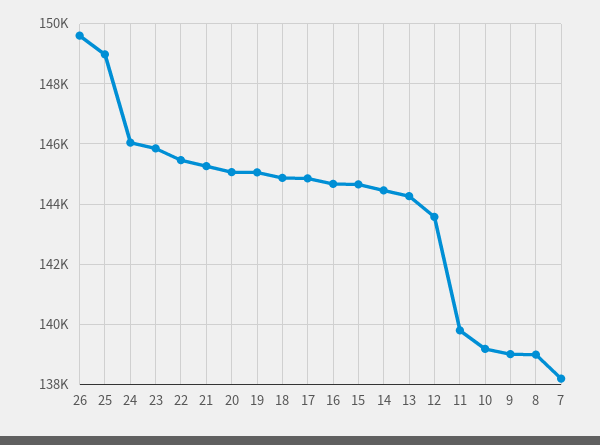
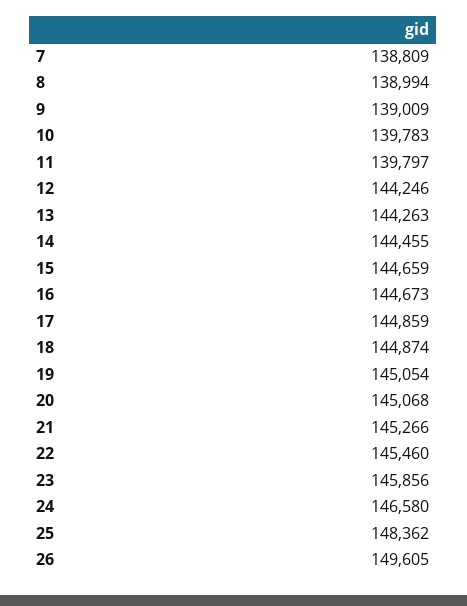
25: 149000 -> 148362
24: 146000 -> 146580
12: 143600 -> 144246
10: 139200 -> 139783
7: 138200 -> 138809

